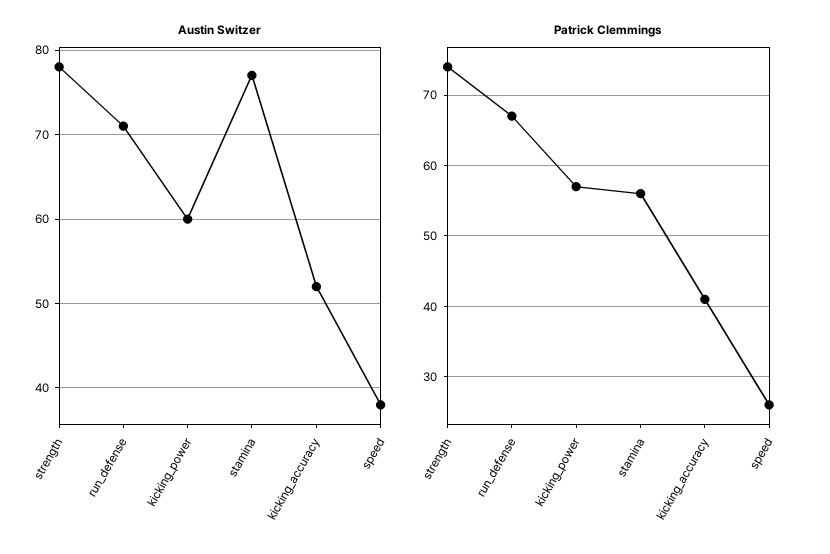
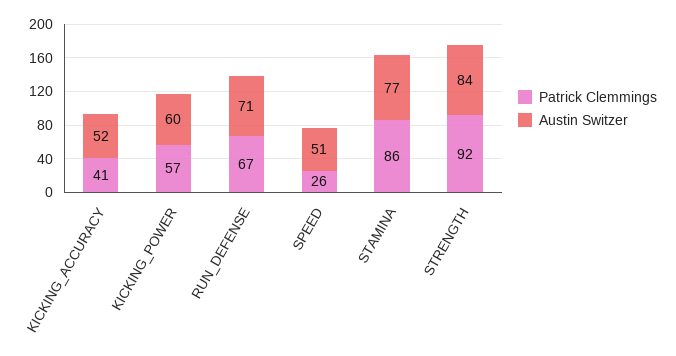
Austin Switzer, strength: 78 -> 84
Austin Switzer, speed: 38 -> 51
Patrick Clemmings, strength: 74 -> 92
Patrick Clemmings, stamina: 56 -> 86

